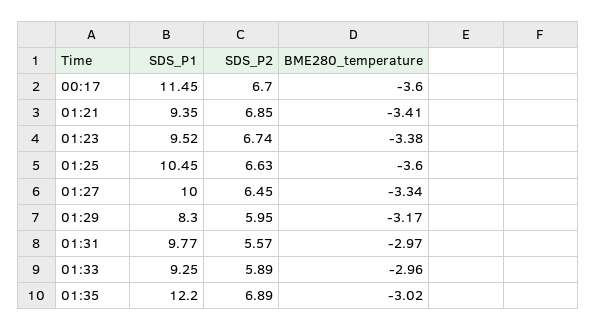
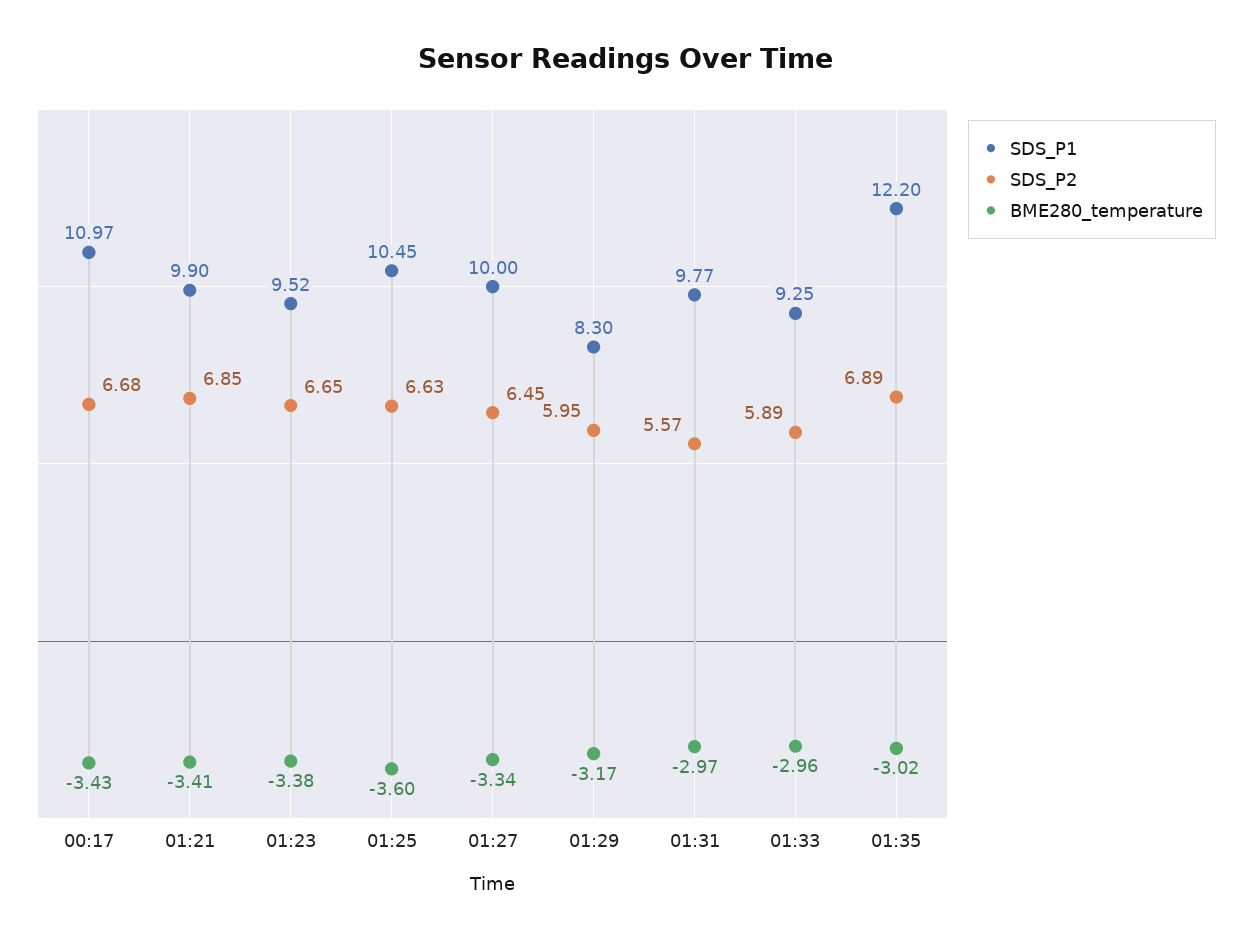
SDS_P1, 00:17: 11.45 -> 10.97
SDS_P2, 00:17: 6.7 -> 6.68
BME280_temperature, 00:17: -3.6 -> -3.43
SDS_P1, 01:21: 9.35 -> 9.9
SDS_P2, 01:23: 6.74 -> 6.65

